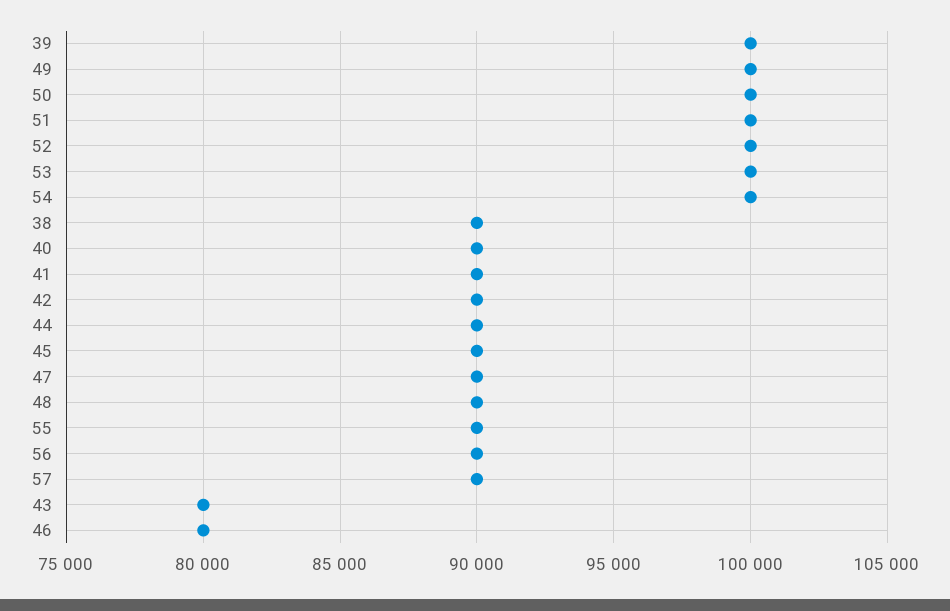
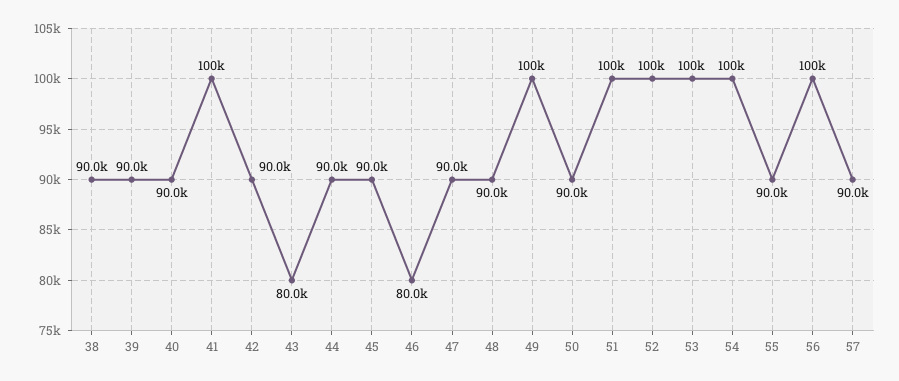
39: 100000 -> 90000
50: 100000 -> 90000
41: 90000 -> 100000
56: 90000 -> 100000

